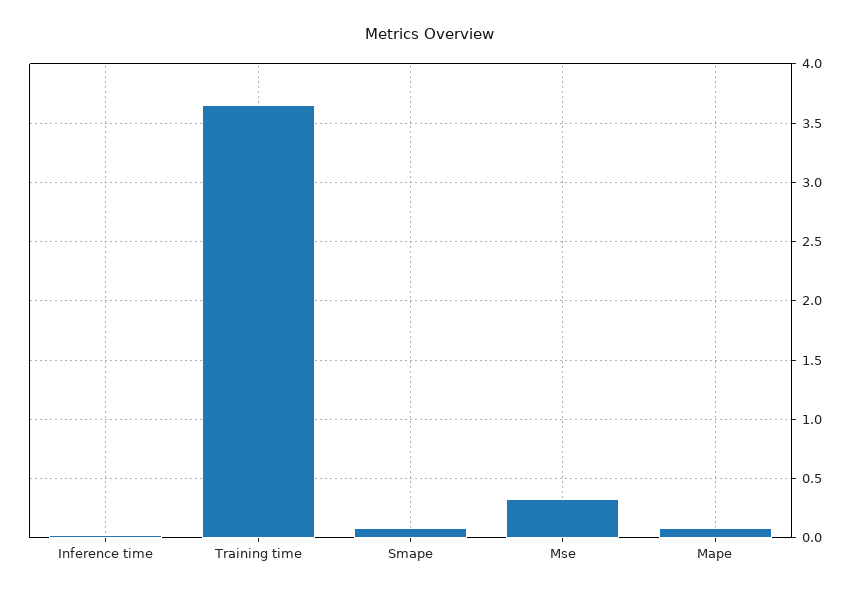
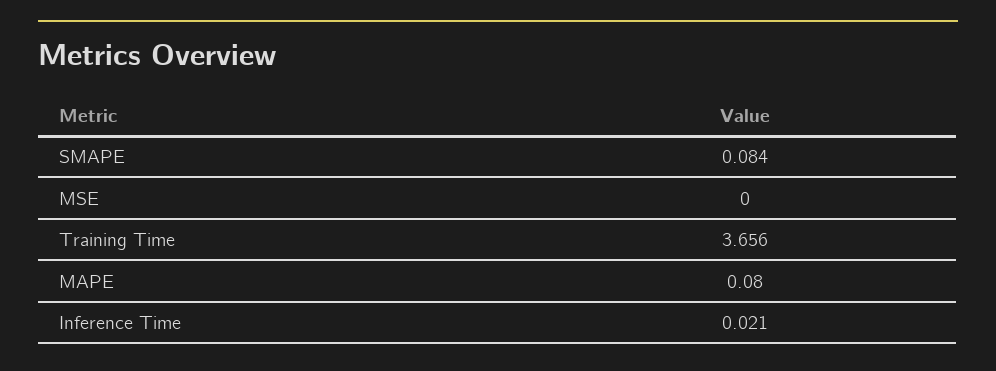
Mse: 0.3 -> 0

